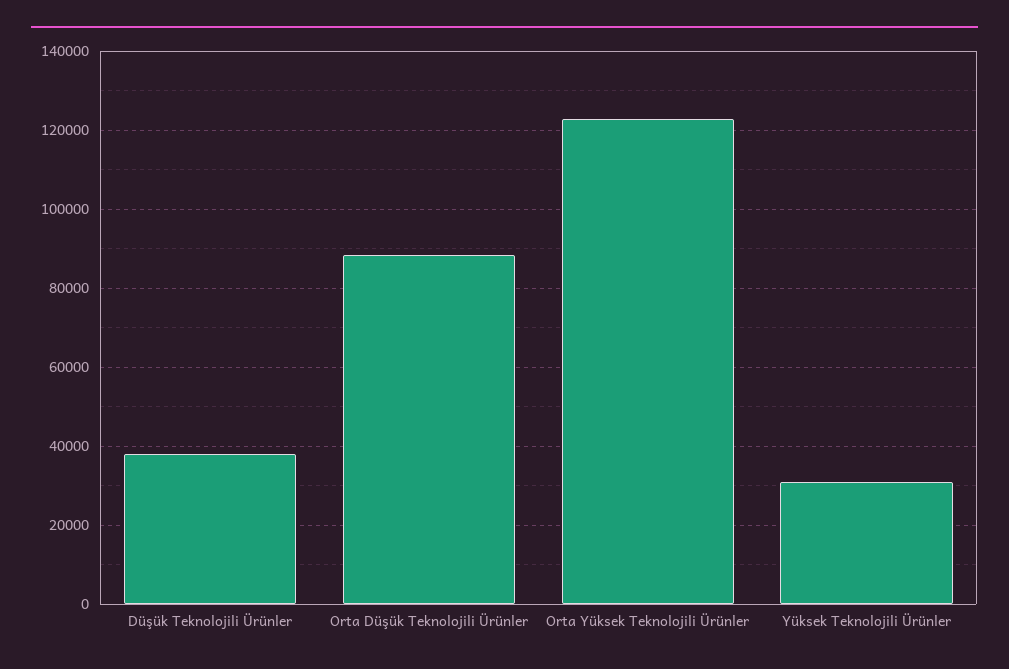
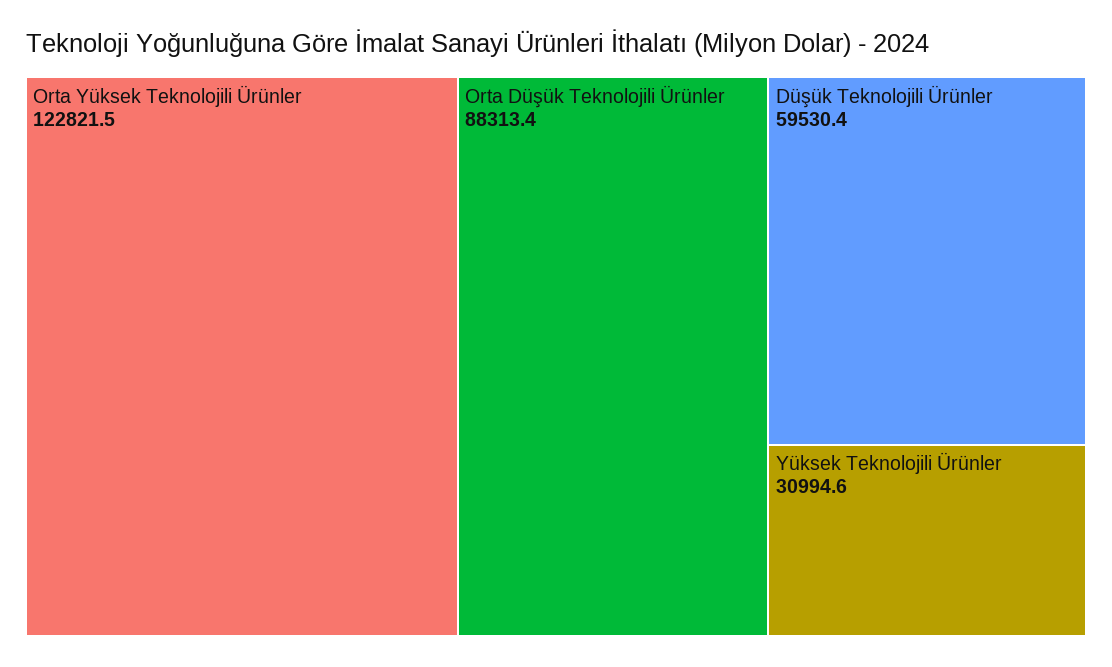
Düşük Teknolojili Ürünler: 38000 -> 59530.4

